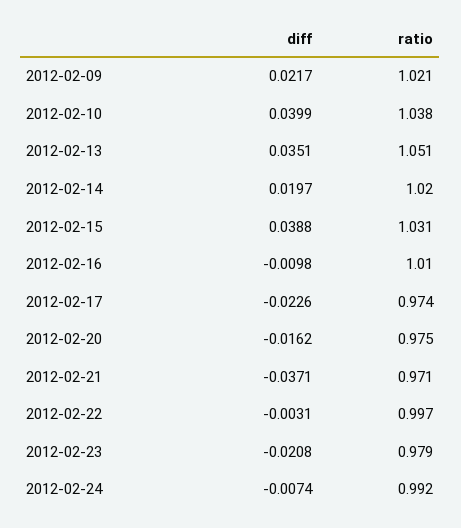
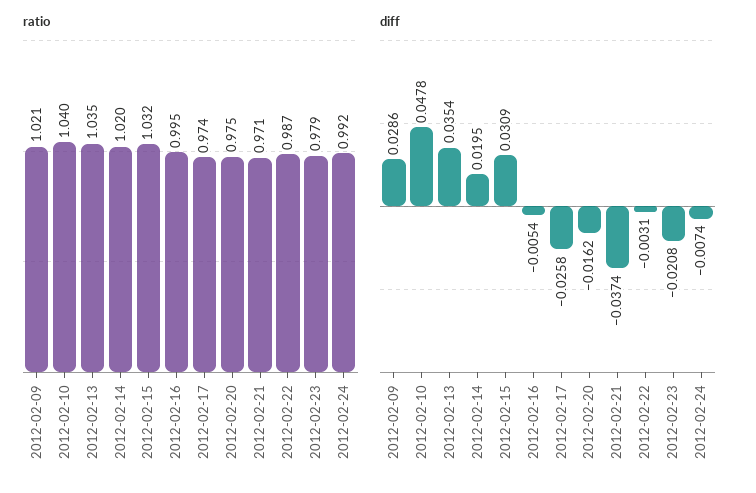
diff, 2012-02-09: 0.0217 -> 0.0286
diff, 2012-02-10: 0.0399 -> 0.0478
ratio, 2012-02-10: 1.038 -> 1.04
diff, 2012-02-13: 0.0351 -> 0.0354
ratio, 2012-02-13: 1.051 -> 1.035
diff, 2012-02-14: 0.0197 -> 0.0195
diff, 2012-02-15: 0.0388 -> 0.0309
ratio, 2012-02-15: 1.031 -> 1.032
diff, 2012-02-16: -0.0098 -> -0.0054
ratio, 2012-02-16: 1.01 -> 0.995
diff, 2012-02-17: -0.0226 -> -0.0258
diff, 2012-02-21: -0.0371 -> -0.0374
ratio, 2012-02-22: 0.997 -> 0.987

